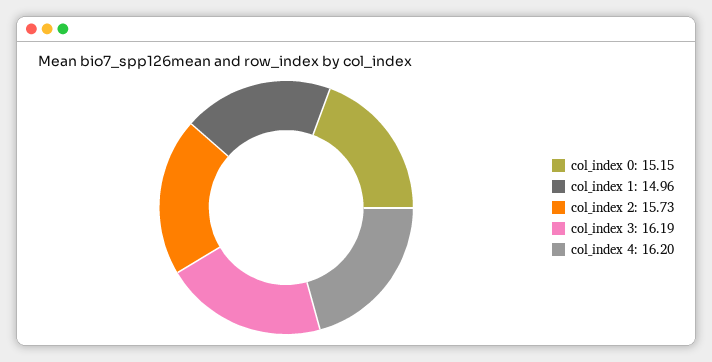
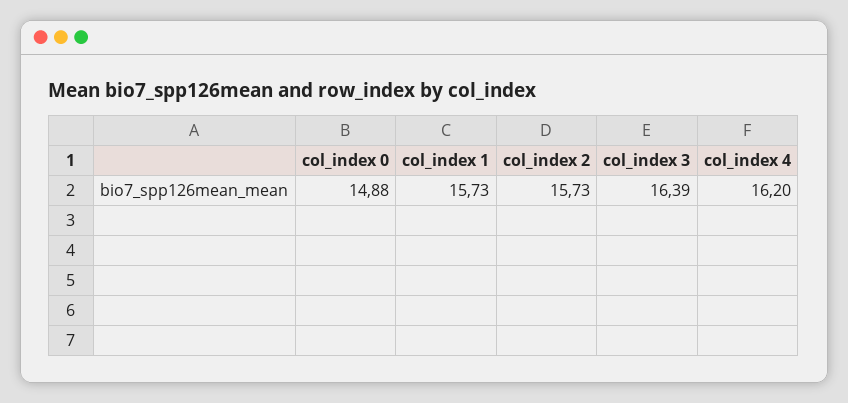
col_index 0: 15.15 -> 14.88
col_index 1: 14.96 -> 15.73
col_index 3: 16.19 -> 16.39

